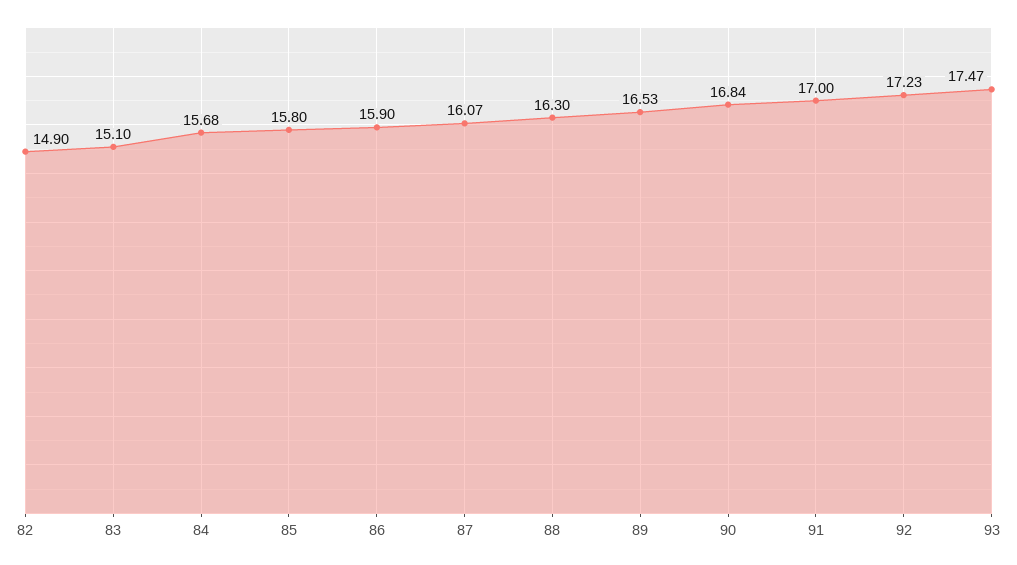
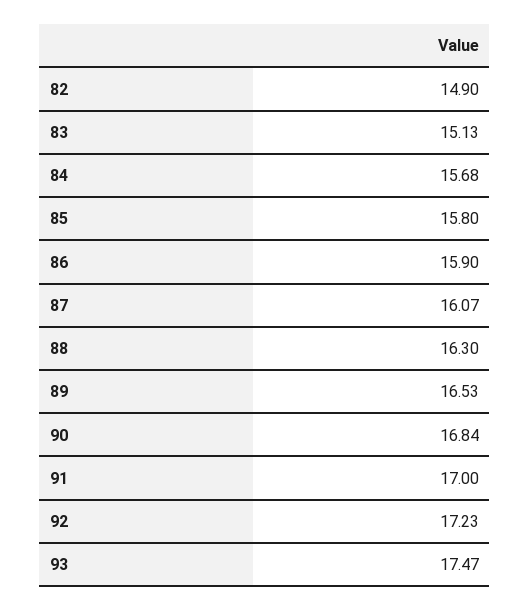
83: 15.1 -> 15.13

